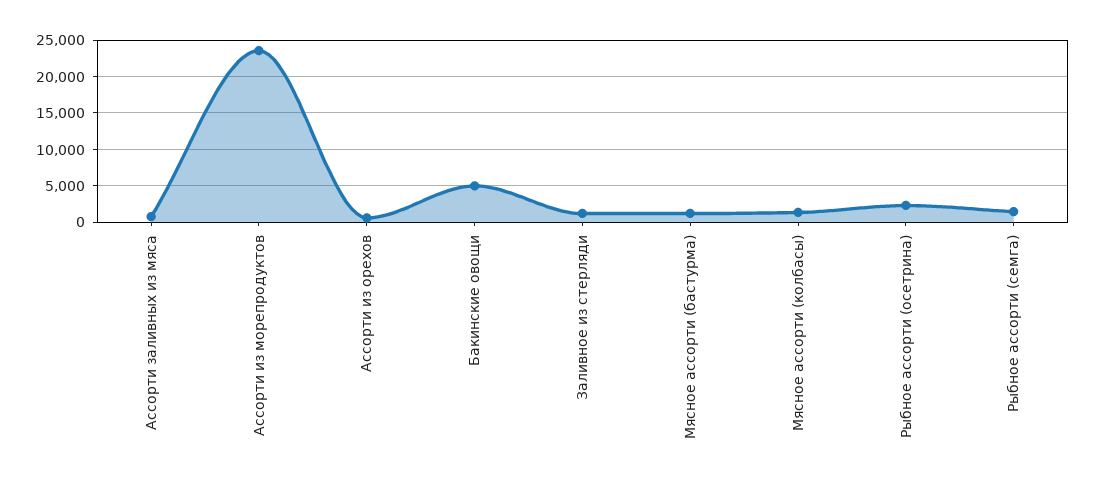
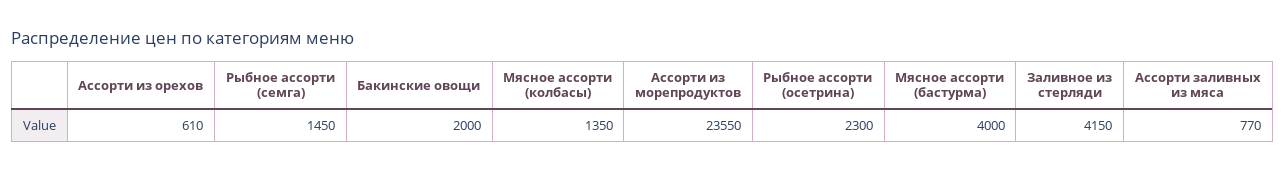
Бакинские овощи: 5000 -> 2000
Заливное из стерляди: 1000 -> 4150
Мясное ассорти (бастурма): 1000 -> 4000

